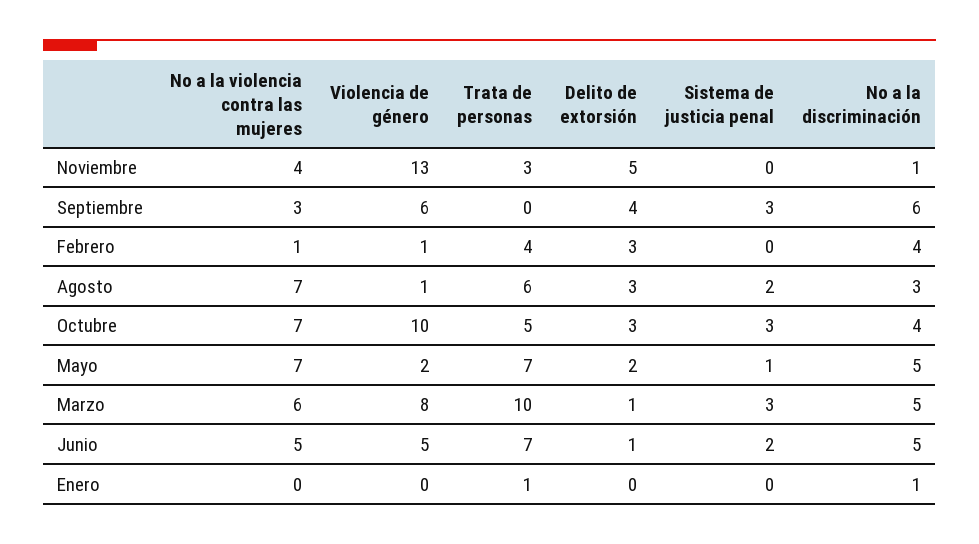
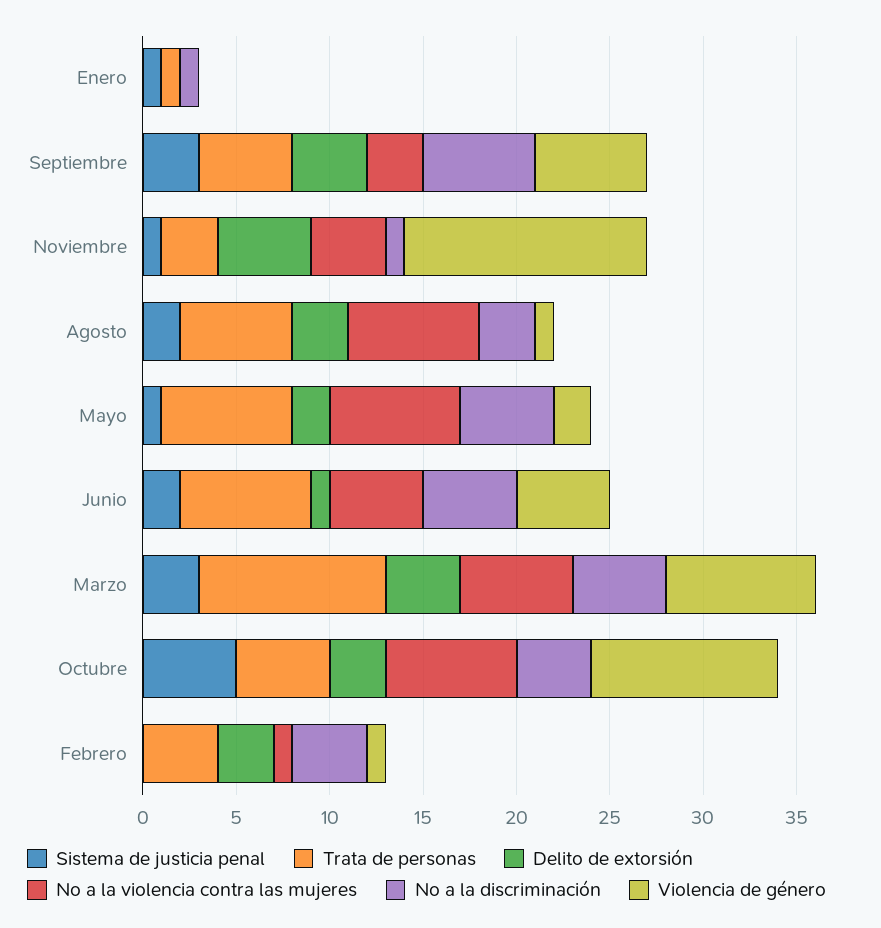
Sistema de justicia penal, Noviembre: 0 -> 1
Trata de personas, Septiembre: 0 -> 5
Sistema de justicia penal, Octubre: 3 -> 5
Delito de extorsión, Marzo: 1 -> 4
Sistema de justicia penal, Enero: 0 -> 1

